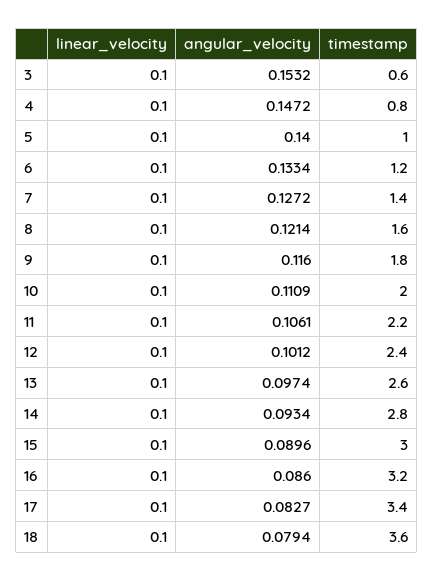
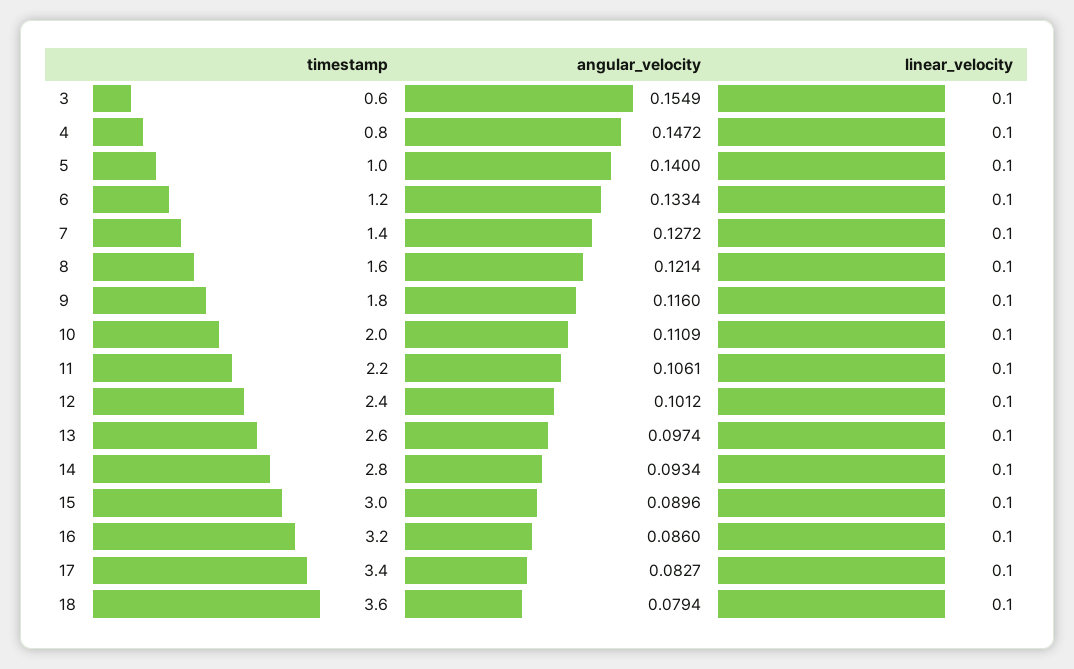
angular_velocity, 3: 0.1532 -> 0.1549

